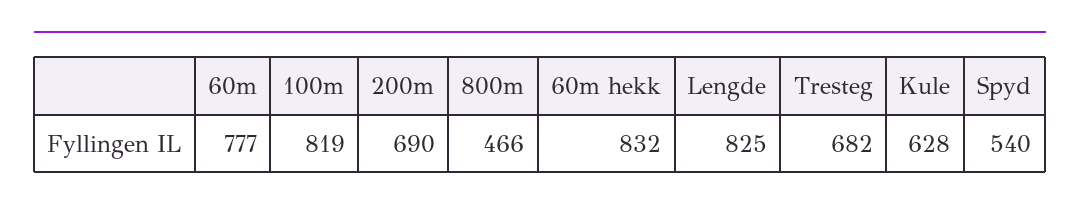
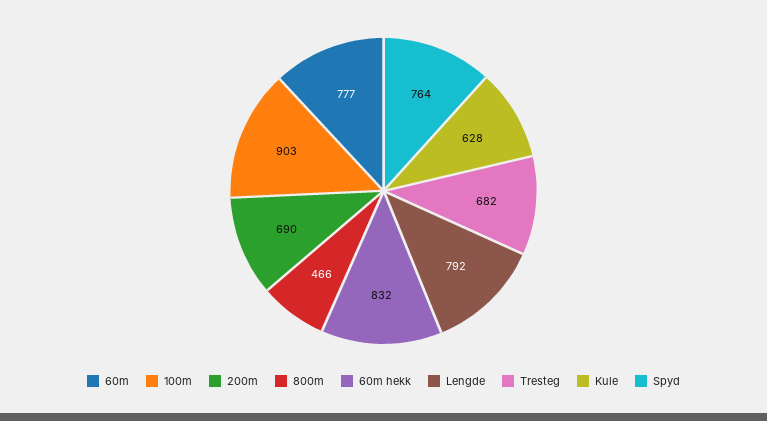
100m: 819 -> 903
Lengde: 825 -> 792
Spyd: 540 -> 764

